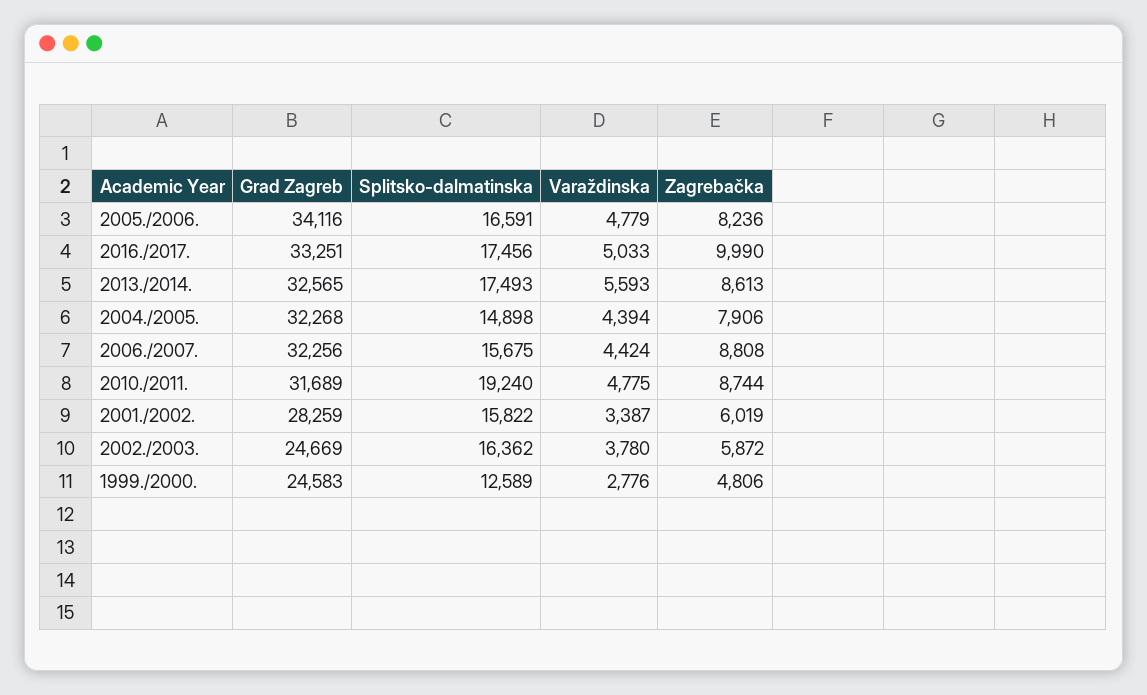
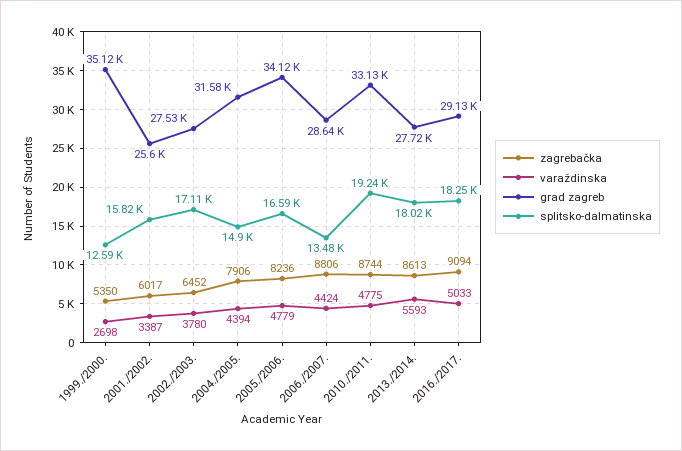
Grad Zagreb, 2016./2017.: 33251 -> 29130
Splitsko-dalmatinska, 2016./2017.: 17456 -> 18250
Zagrebačka, 2016./2017.: 9990 -> 9094
Grad Zagreb, 2013./2014.: 32565 -> 27720
Splitsko-dalmatinska, 2013./2014.: 17493 -> 18020
Grad Zagreb, 2004./2005.: 32268 -> 31580
Grad Zagreb, 2006./2007.: 32256 -> 28640
Splitsko-dalmatinska, 2006./2007.: 15675 -> 13480
Zagrebačka, 2006./2007.: 8808 -> 8806
Grad Zagreb, 2010./2011.: 31689 -> 33130
Grad Zagreb, 2001./2002.: 28259 -> 25600
Zagrebačka, 2001./2002.: 6019 -> 6017
Grad Zagreb, 2002./2003.: 24669 -> 27530
Splitsko-dalmatinska, 2002./2003.: 16362 -> 17110
Zagrebačka, 2002./2003.: 5872 -> 6452
Grad Zagreb, 1999./2000.: 24583 -> 35120
Varaždinska, 1999./2000.: 2776 -> 2698
Zagrebačka, 1999./2000.: 4806 -> 5350

